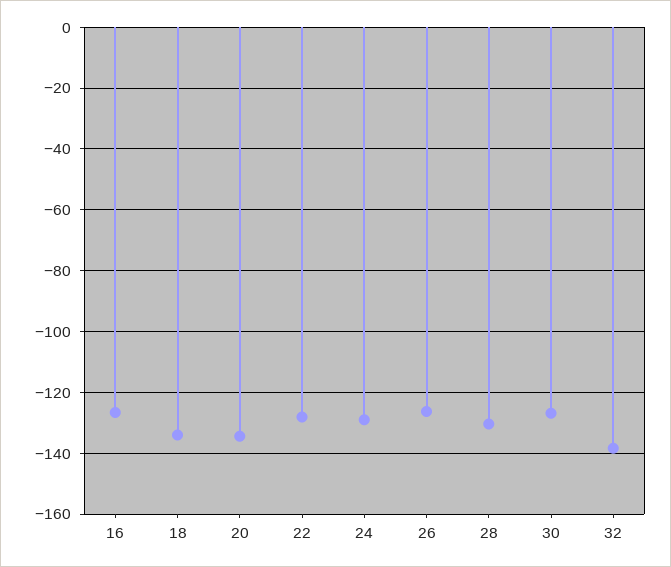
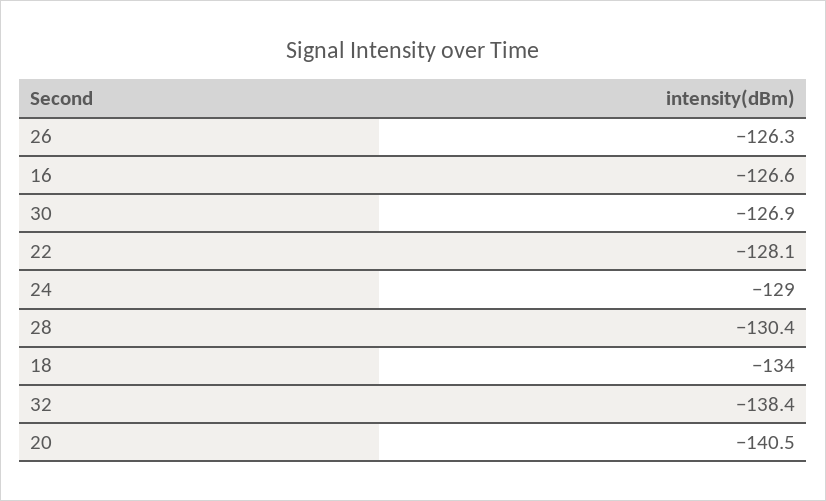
20: -134 -> -140.5

